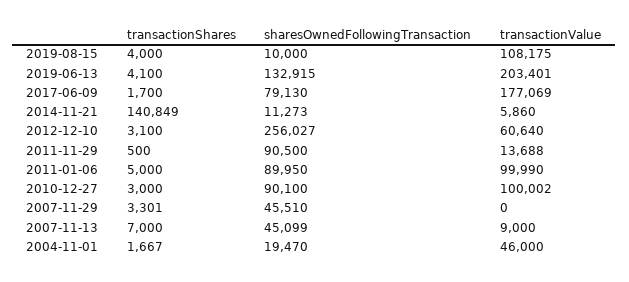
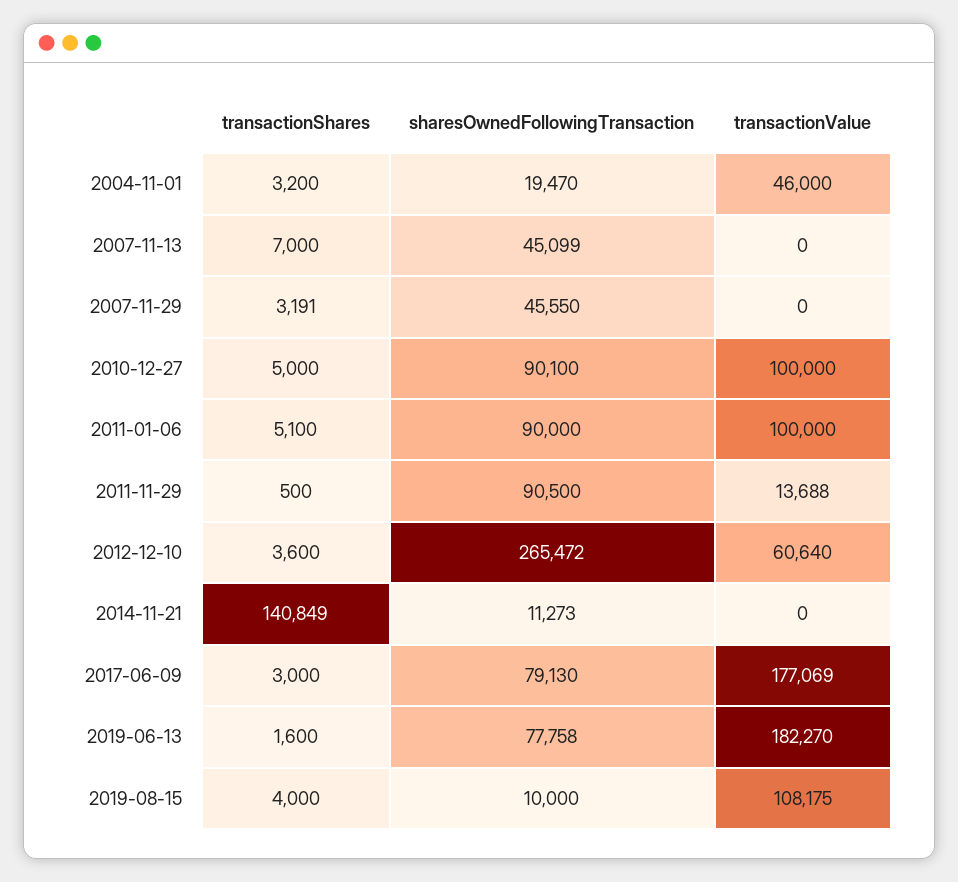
transactionShares, 2019-06-13: 4100 -> 1600
sharesOwnedFollowingTransaction, 2019-06-13: 132915 -> 77758
transactionValue, 2019-06-13: 203401 -> 182270
transactionShares, 2017-06-09: 1700 -> 3000
transactionValue, 2014-11-21: 5860 -> 0
transactionShares, 2012-12-10: 3100 -> 3600
sharesOwnedFollowingTransaction, 2012-12-10: 256027 -> 265472
transactionShares, 2011-01-06: 5000 -> 5100
sharesOwnedFollowingTransaction, 2011-01-06: 89950 -> 90000
transactionValue, 2011-01-06: 99990 -> 100000
transactionShares, 2010-12-27: 3000 -> 5000
transactionValue, 2010-12-27: 100002 -> 100000
transactionShares, 2007-11-29: 3301 -> 3191
sharesOwnedFollowingTransaction, 2007-11-29: 45510 -> 45550
transactionValue, 2007-11-13: 9000 -> 0
transactionShares, 2004-11-01: 1667 -> 3200

